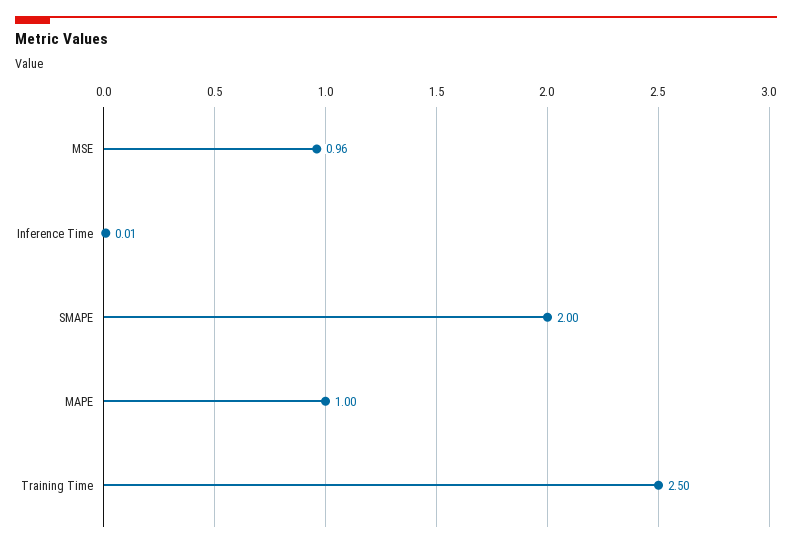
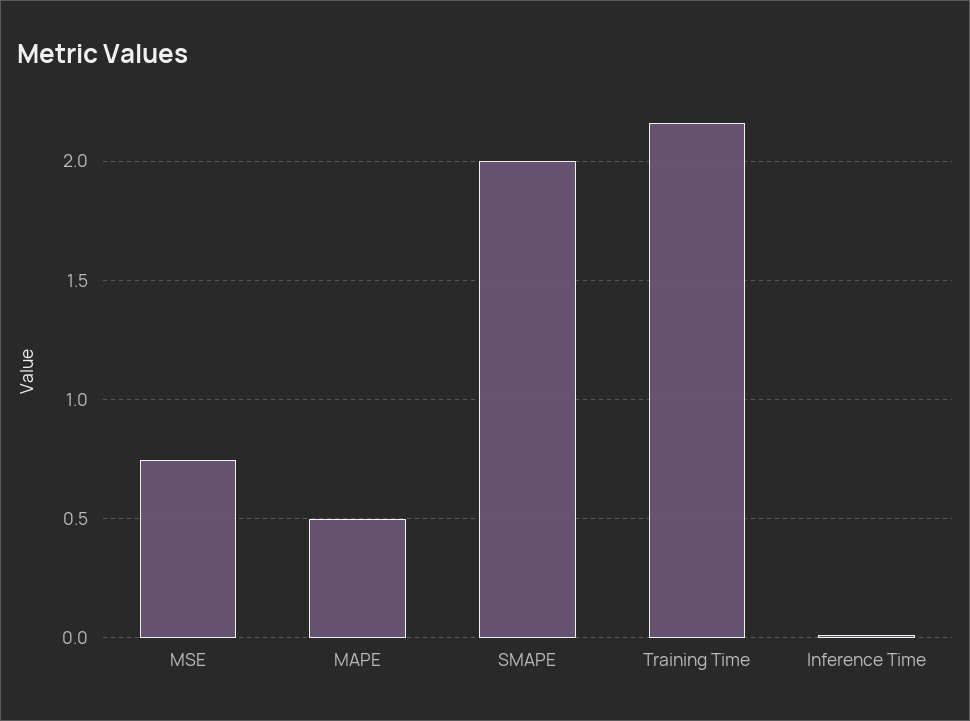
MSE: 0.96 -> 0.75
MAPE: 1 -> 0.5
Training Time: 2.5 -> 2.15

